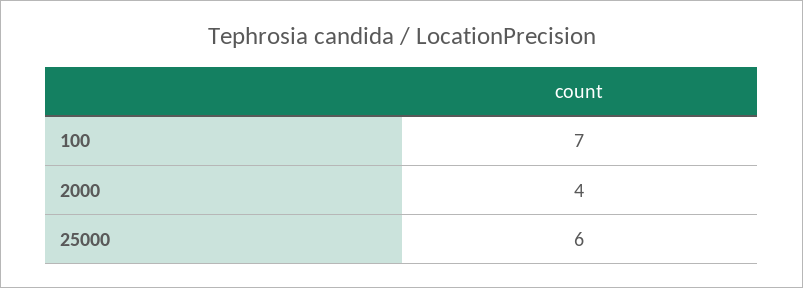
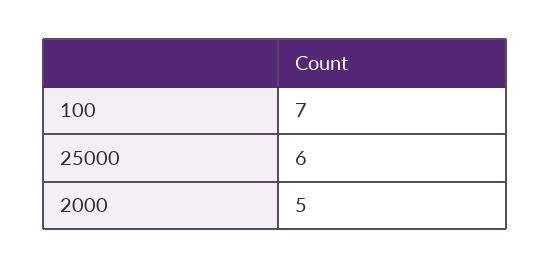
2000: 4 -> 5

